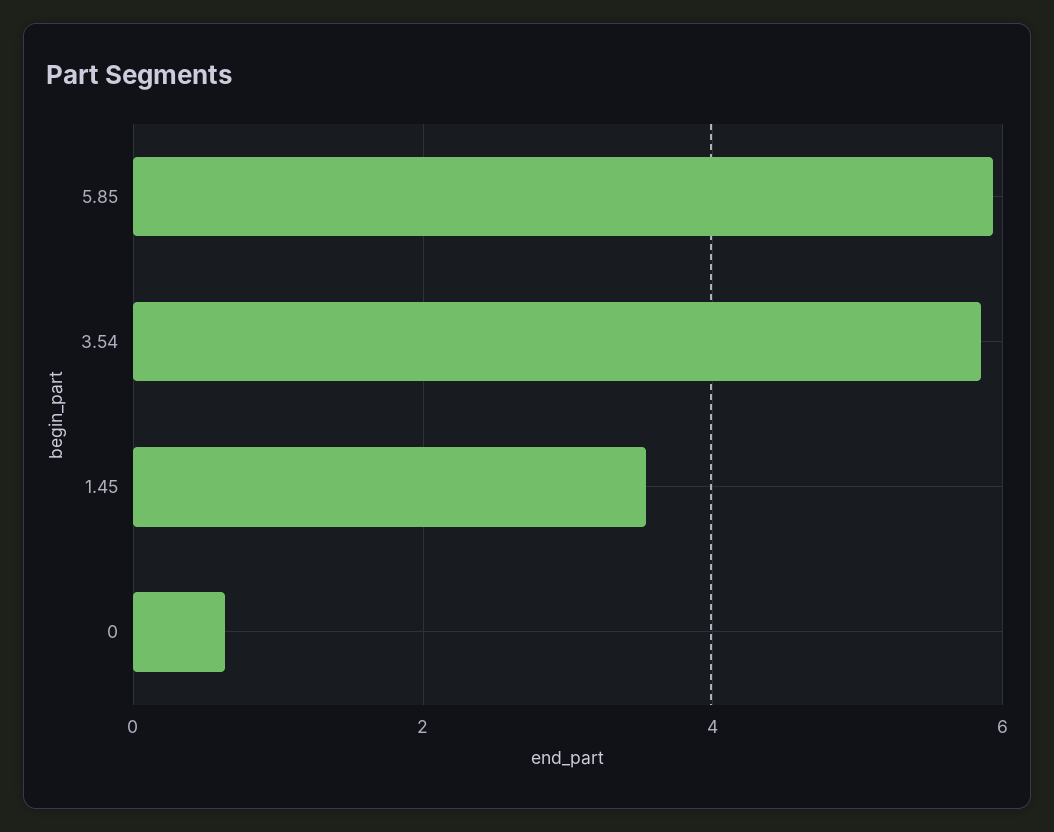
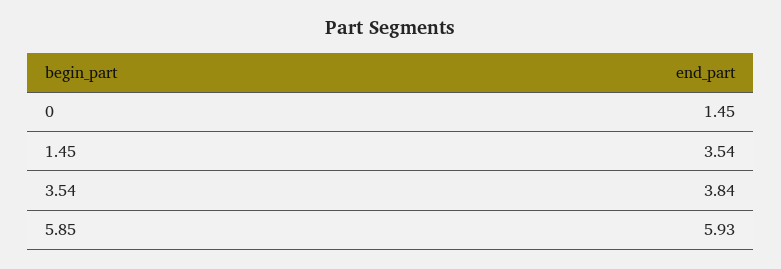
3.54: 5.8 -> 3.84
0: 0.6 -> 1.45

